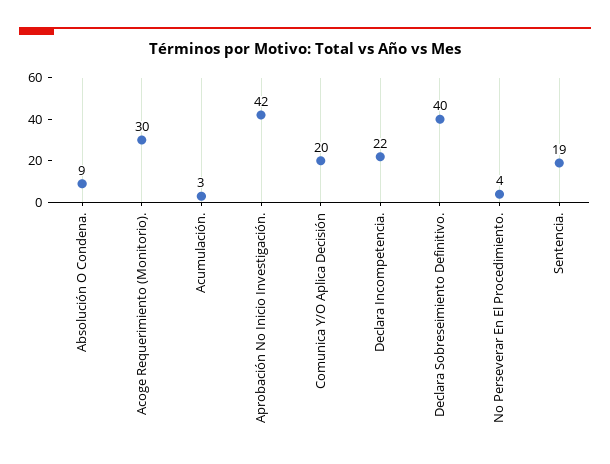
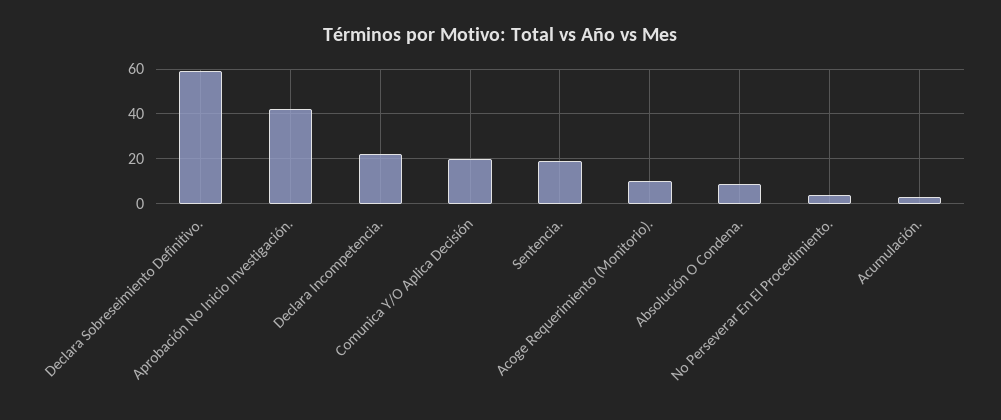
Acoge Requerimiento (Monitorio).: 30 -> 10
Declara Sobreseimiento Definitivo.: 40 -> 60

